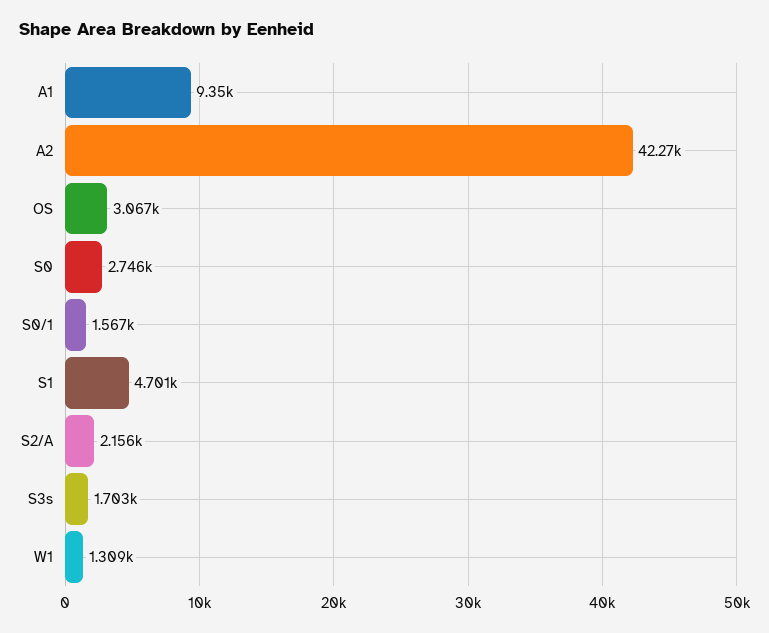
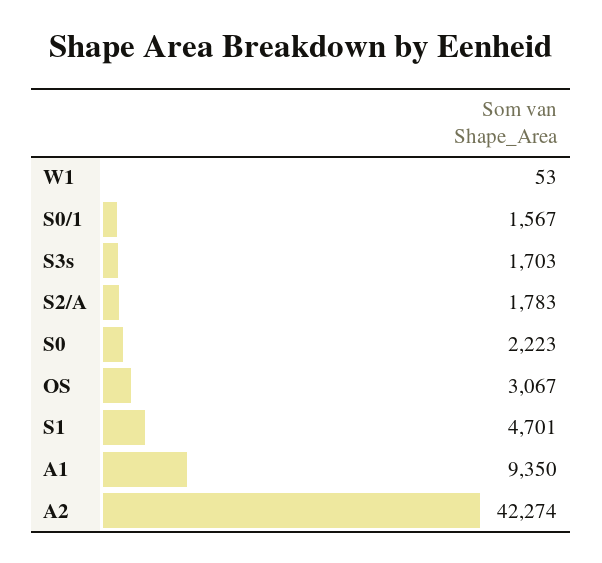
S0: 2746 -> 2223
S2/A: 2156 -> 1783
W1: 1309 -> 53

